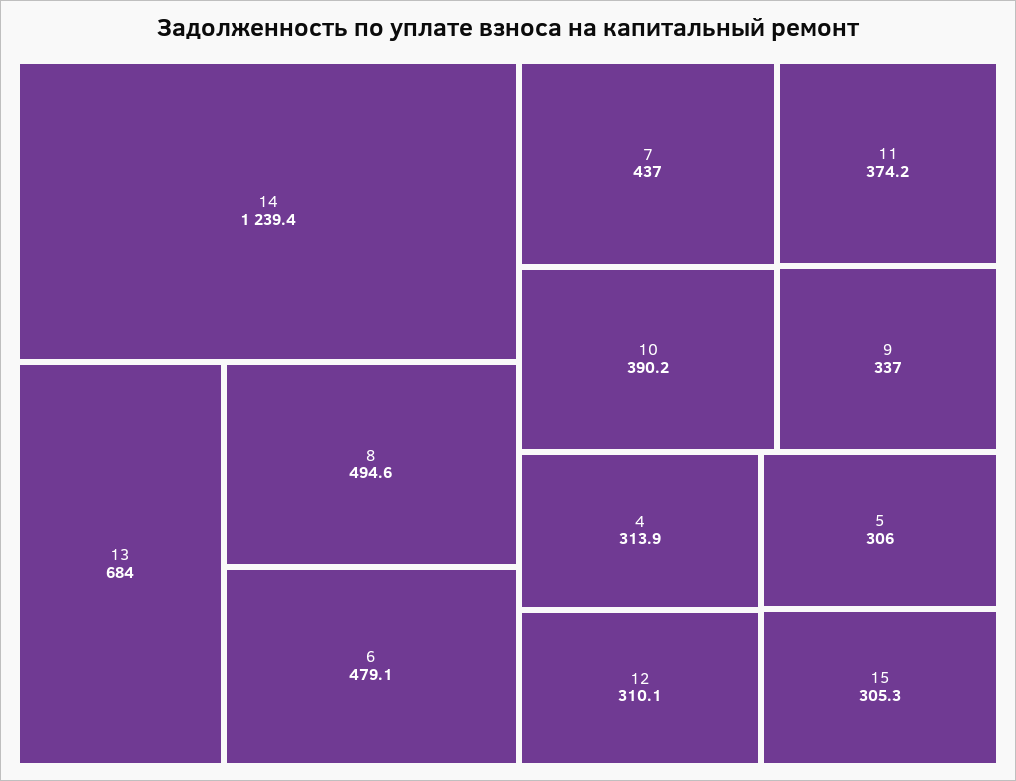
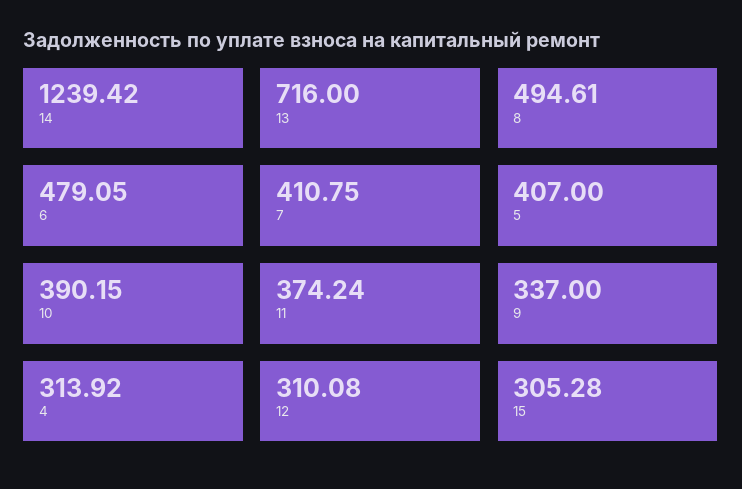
13: 684 -> 716
7: 437 -> 410.75
5: 306 -> 407

